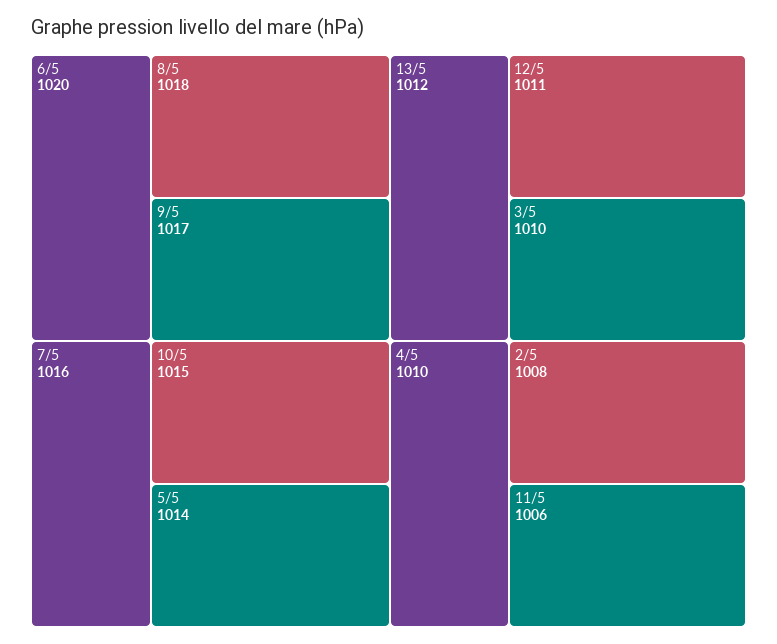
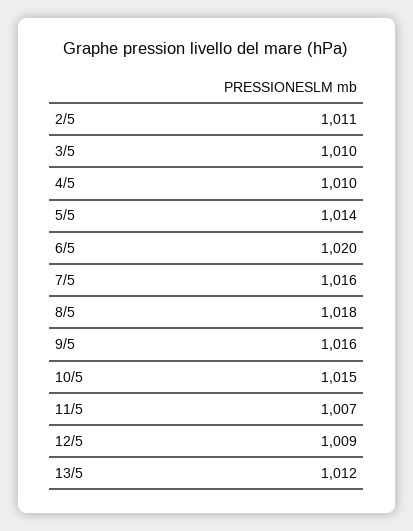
9/5: 1017 -> 1016
12/5: 1011 -> 1009
2/5: 1008 -> 1011
11/5: 1006 -> 1007

